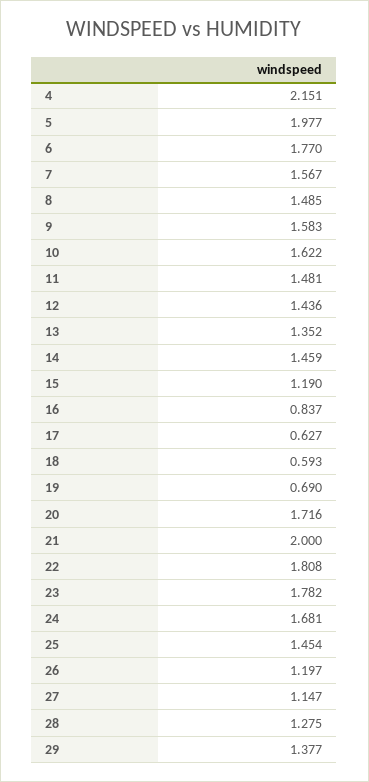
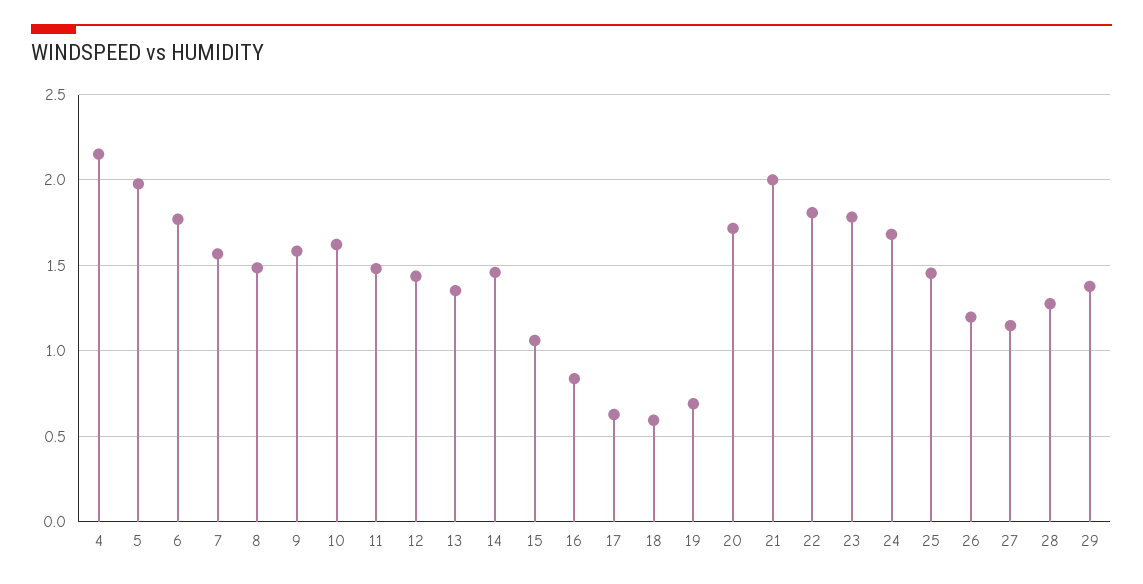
15: 1.19 -> 1.05

